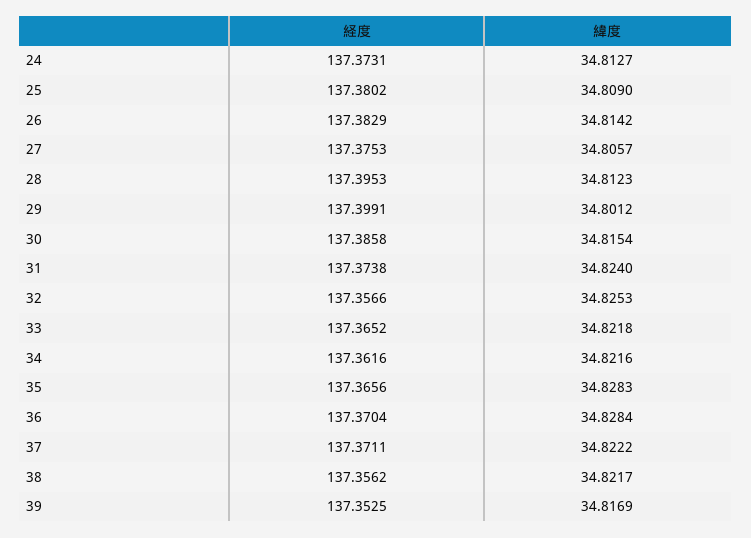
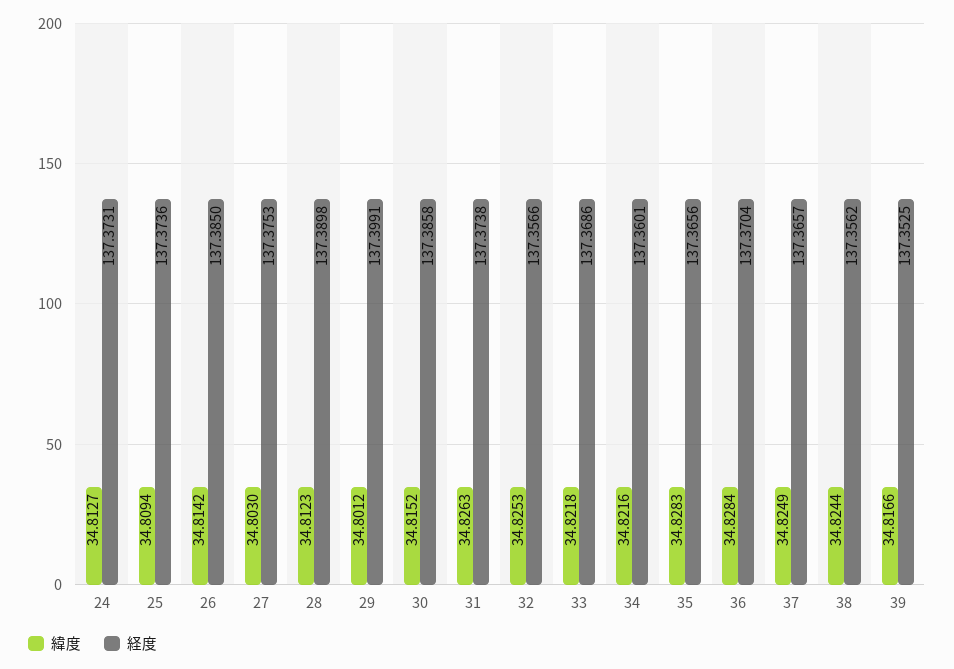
経度, 25: 137.3802 -> 137.3736
緯度, 25: 34.809 -> 34.8094
経度, 26: 137.3829 -> 137.385
緯度, 27: 34.8057 -> 34.803
経度, 28: 137.3953 -> 137.3898
緯度, 30: 34.8154 -> 34.8152
緯度, 31: 34.824 -> 34.8263
経度, 33: 137.3652 -> 137.3686
経度, 34: 137.3616 -> 137.3601
経度, 37: 137.3711 -> 137.3657
緯度, 37: 34.8222 -> 34.8249
緯度, 38: 34.8217 -> 34.8244
緯度, 39: 34.8169 -> 34.8166

